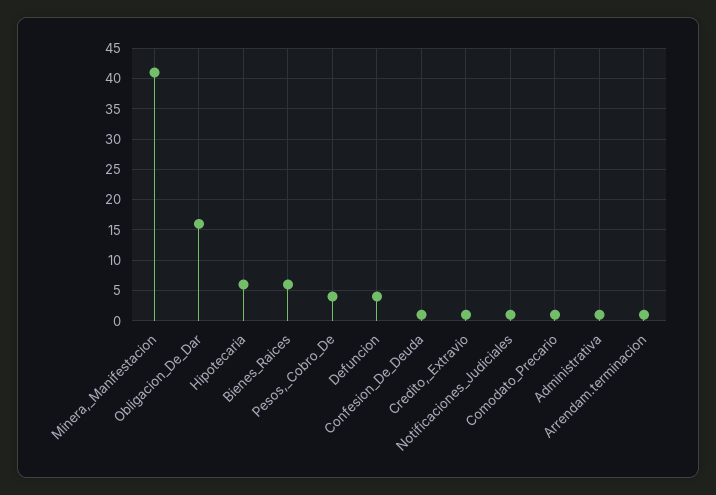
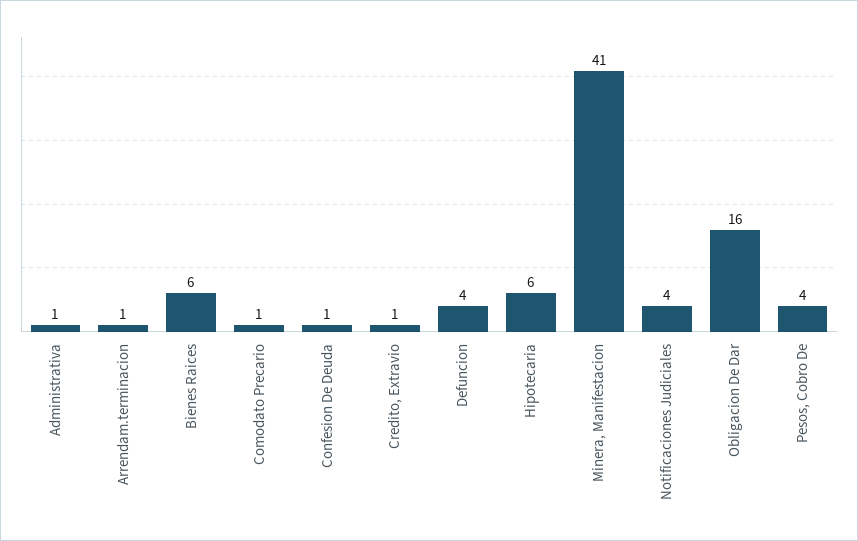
Notificaciones_Judiciales: 1 -> 4

